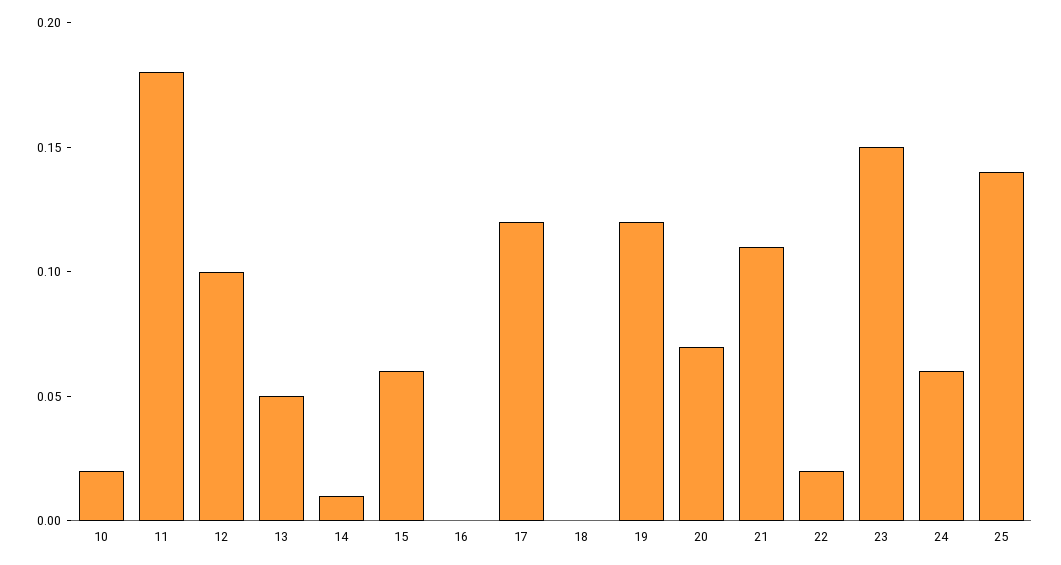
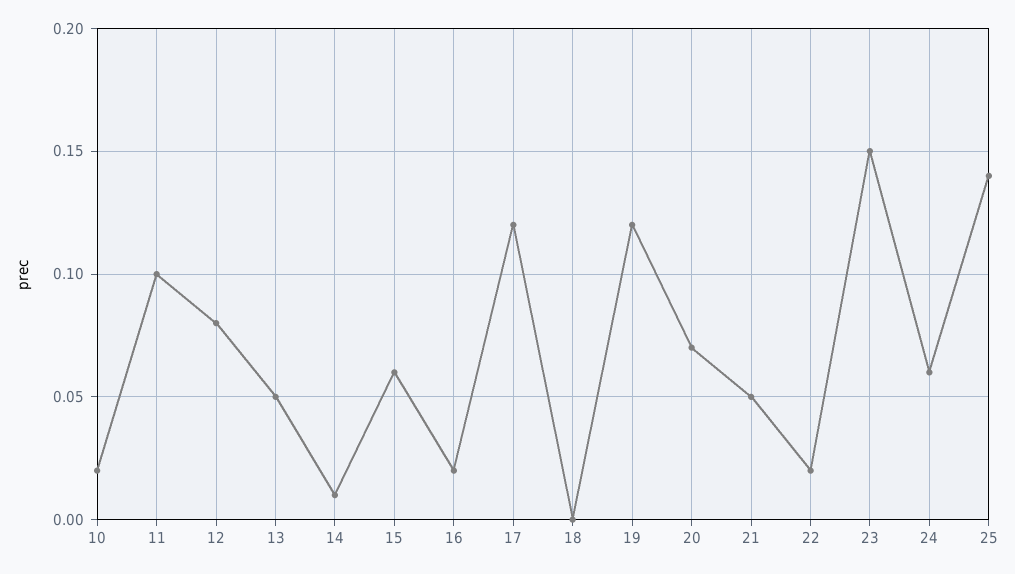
11: 0.18 -> 0.1
12: 0.1 -> 0.08
16: 0 -> 0.02
21: 0.11 -> 0.05

